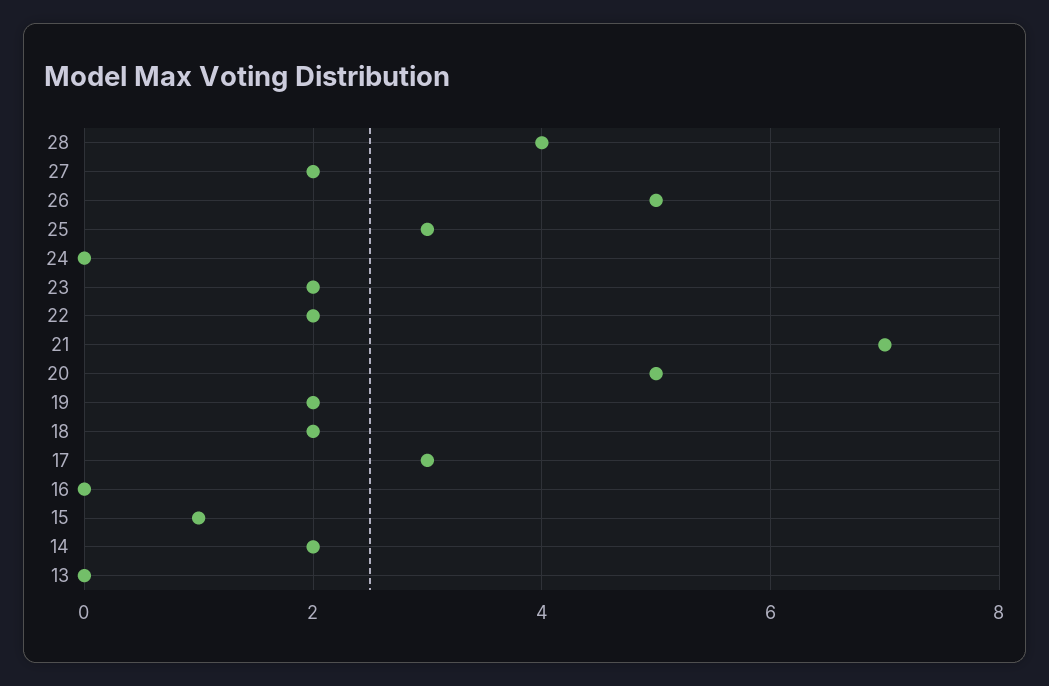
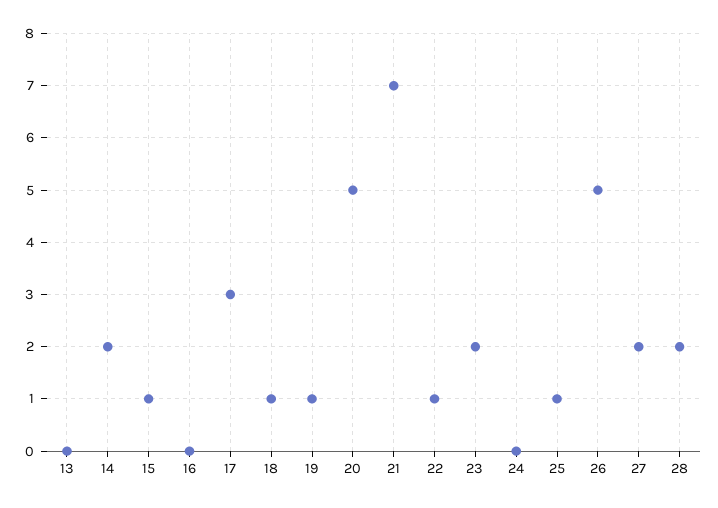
28: 4 -> 2
25: 3 -> 1
22: 2 -> 1
19: 2 -> 1
18: 2 -> 1

